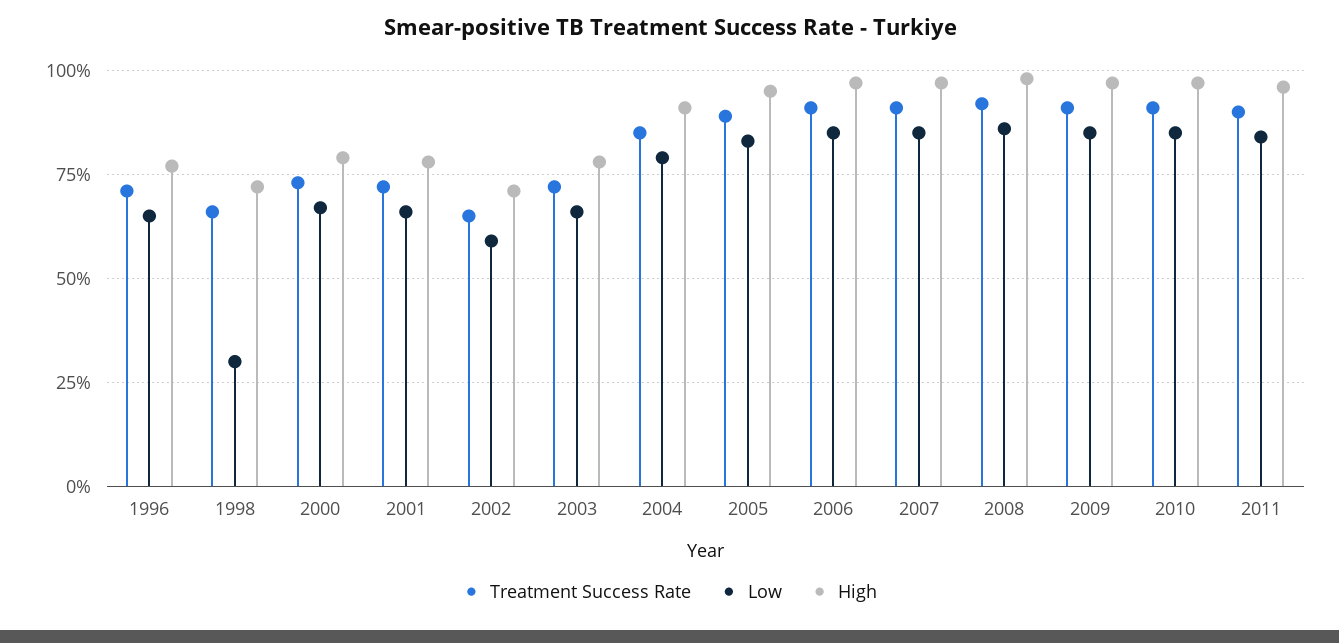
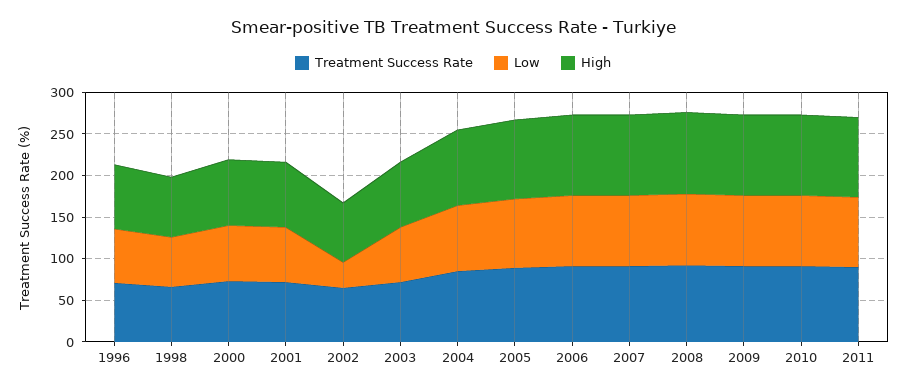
Low, 1998: 30 -> 60
Low, 2002: 60 -> 30

